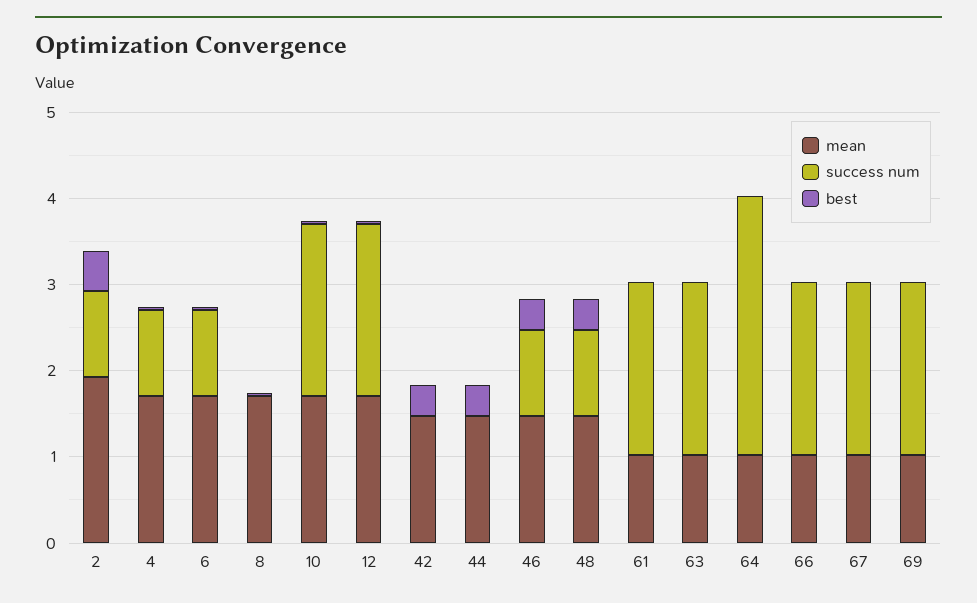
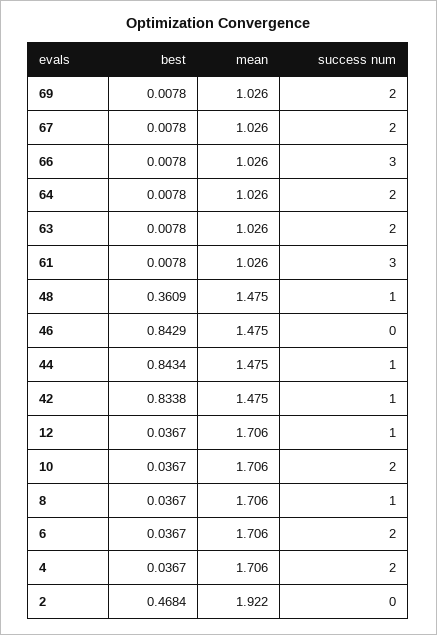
success num, 2: 1 -> 0
success num, 4: 1 -> 2
success num, 6: 1 -> 2
success num, 8: 0 -> 1
success num, 12: 2 -> 1
success num, 42: 0 -> 1
best, 42: 0.4 -> 0.8338
success num, 44: 0 -> 1
best, 44: 0.4 -> 0.8434
success num, 46: 1 -> 0
best, 46: 0.4 -> 0.8429
success num, 61: 2 -> 3
success num, 64: 3 -> 2
success num, 66: 2 -> 3

